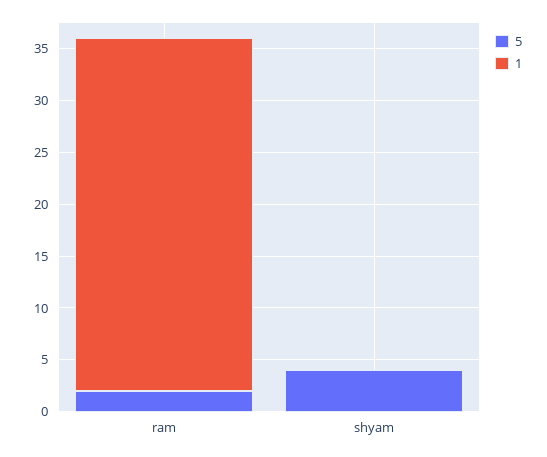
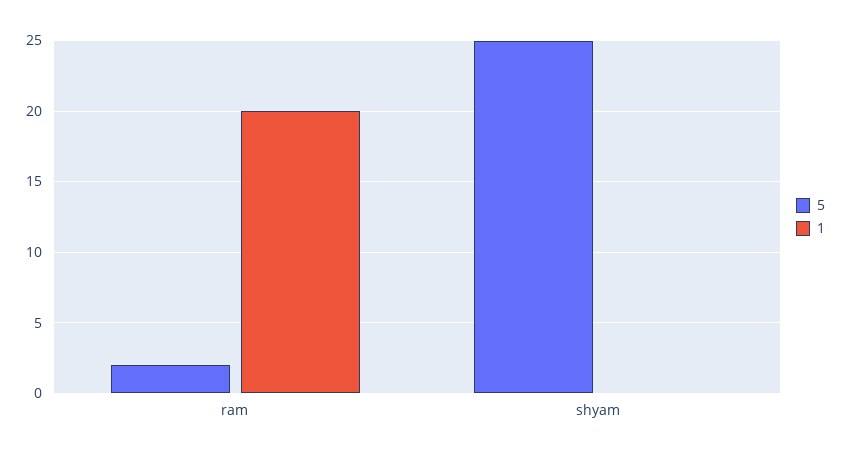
1, ram: 34 -> 20
5, shyam: 4 -> 25

